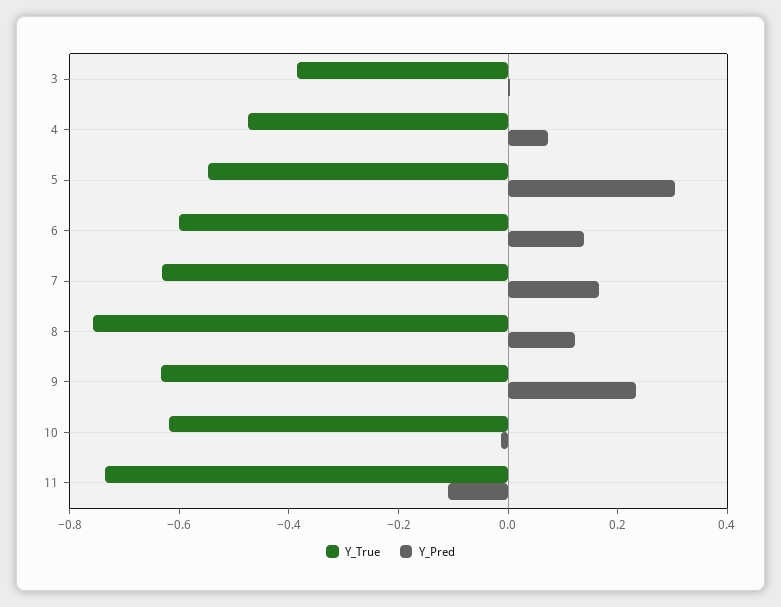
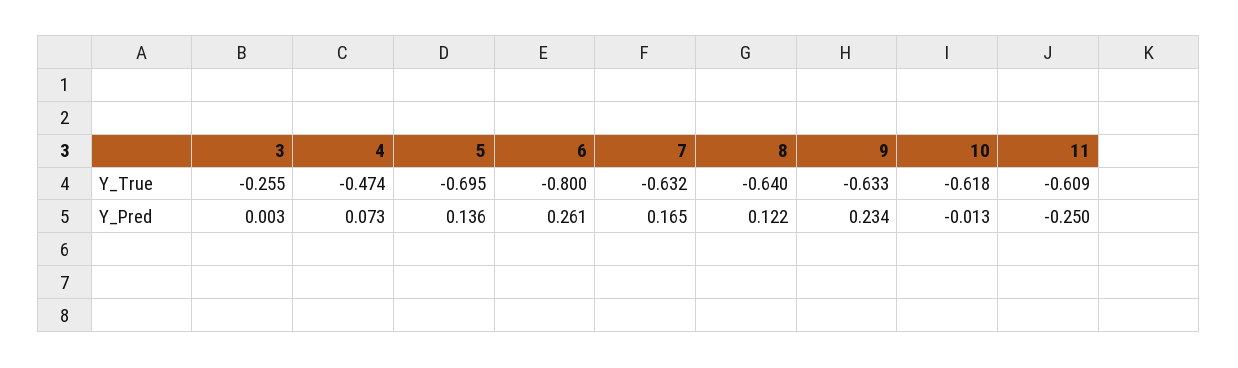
Y_True, 3: -0.4 -> -0.255
Y_True, 5: -0.55 -> -0.695
Y_Pred, 5: 0.3 -> 0.136
Y_True, 6: -0.6 -> -0.8
Y_Pred, 6: 0.15 -> 0.261
Y_True, 8: -0.75 -> -0.64
Y_True, 11: -0.75 -> -0.609
Y_Pred, 11: -0.1 -> -0.25

